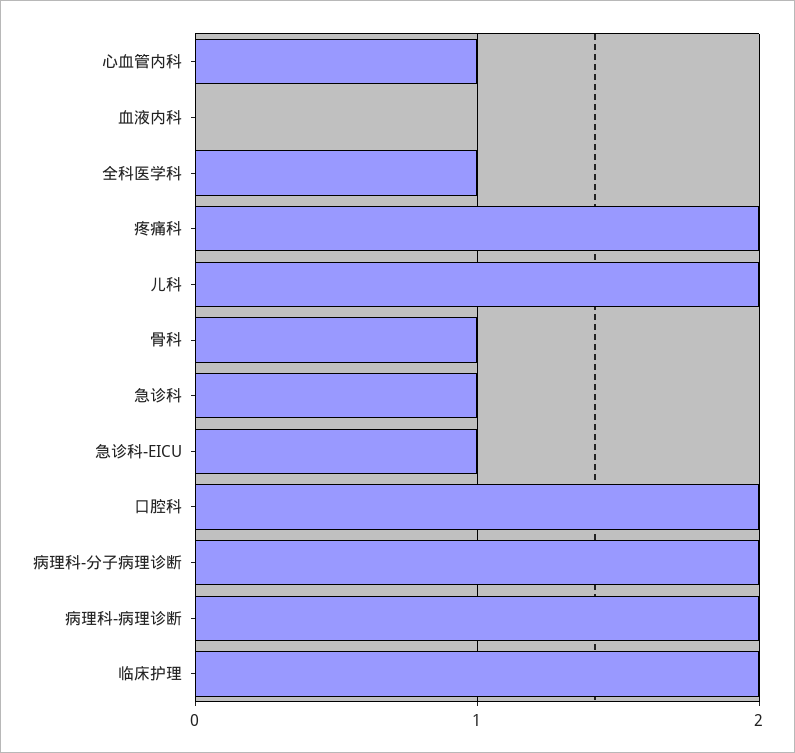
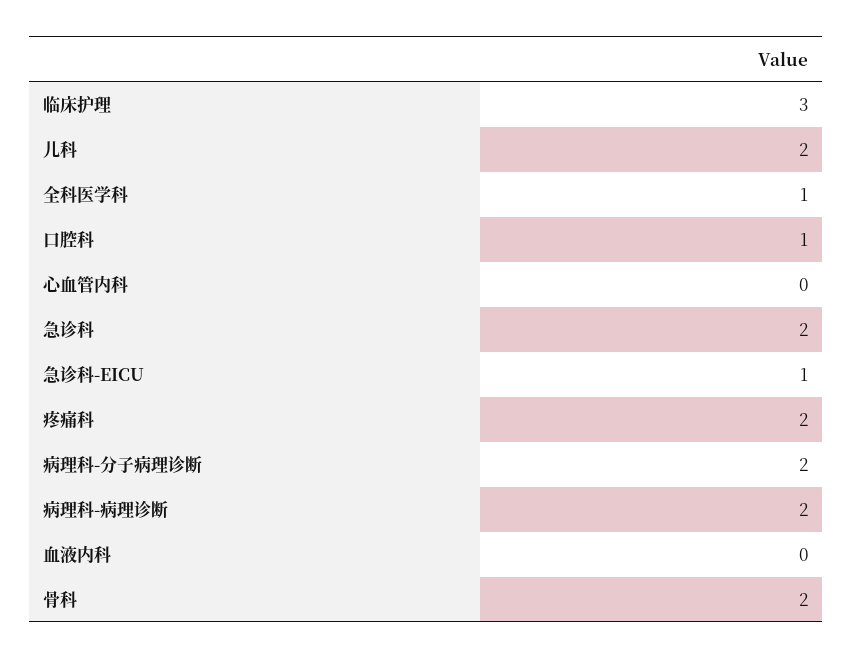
心血管内科: 1 -> 0
骨科: 1 -> 2
急诊科: 1 -> 2
口腔科: 2 -> 1
临床护理: 2 -> 3

